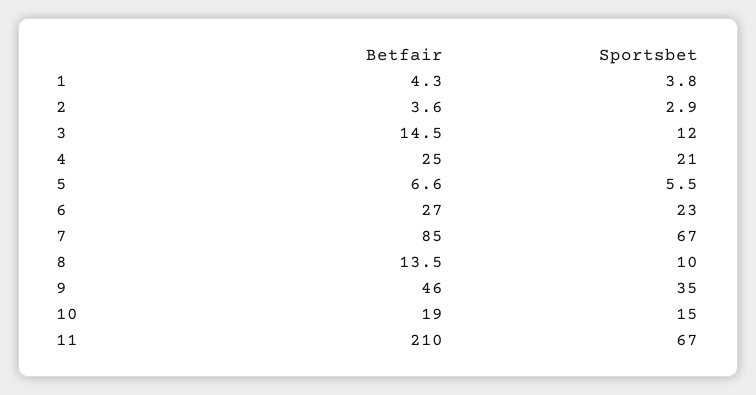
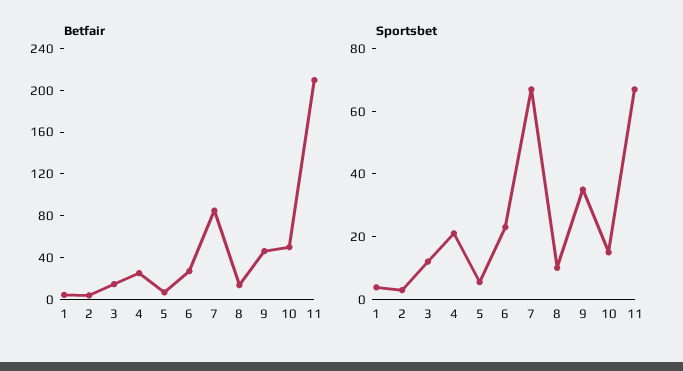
Betfair, 10: 19 -> 50

